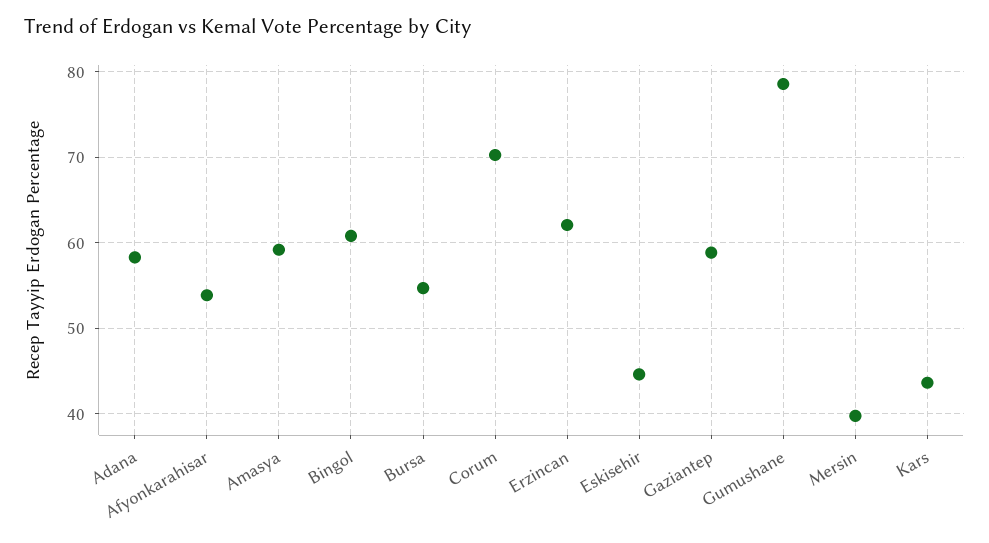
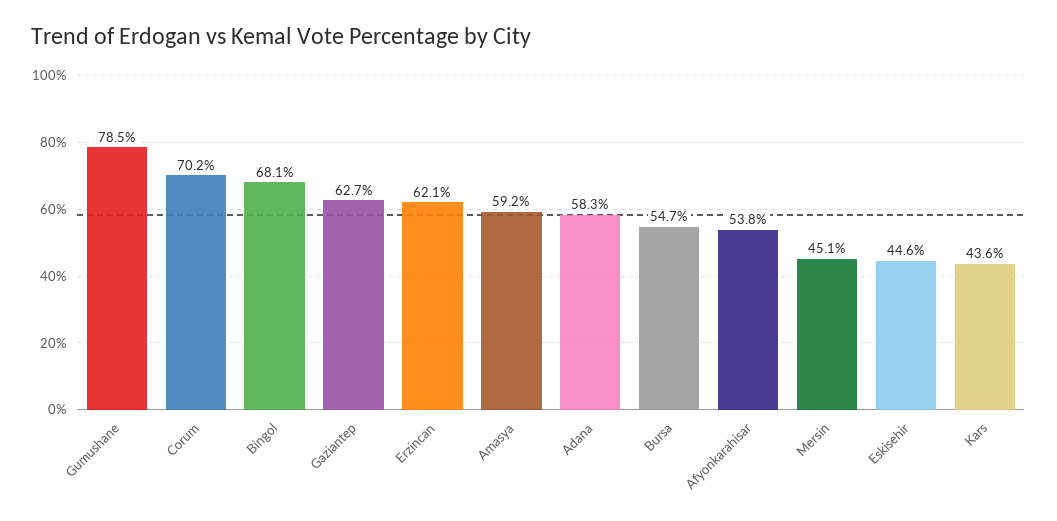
Bingol: 61 -> 68.1
Gaziantep: 59 -> 62.7
Mersin: 40 -> 45.1

